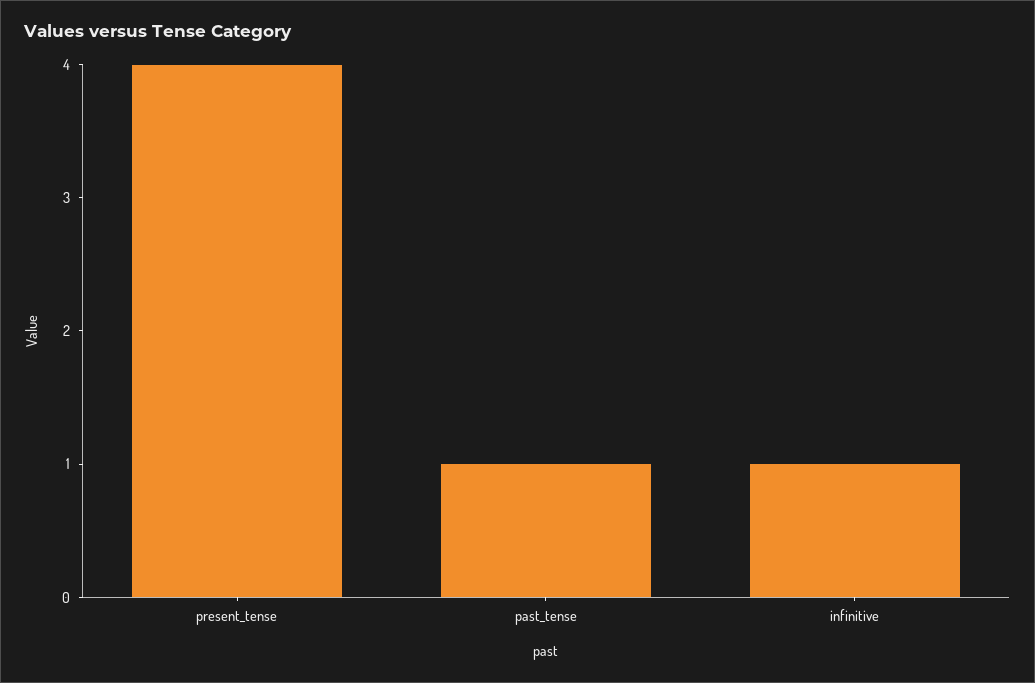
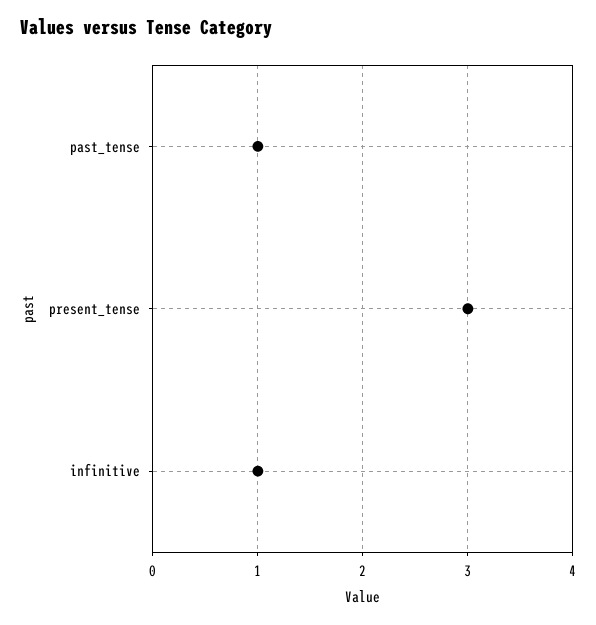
present_tense: 4 -> 3

